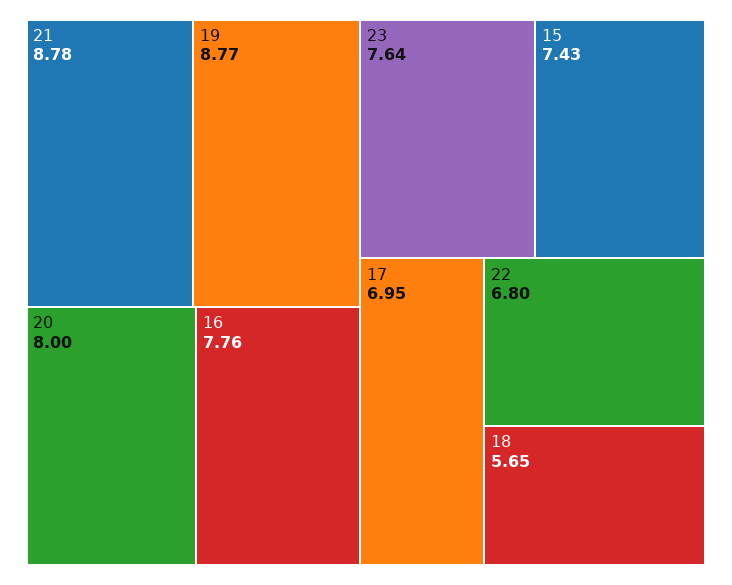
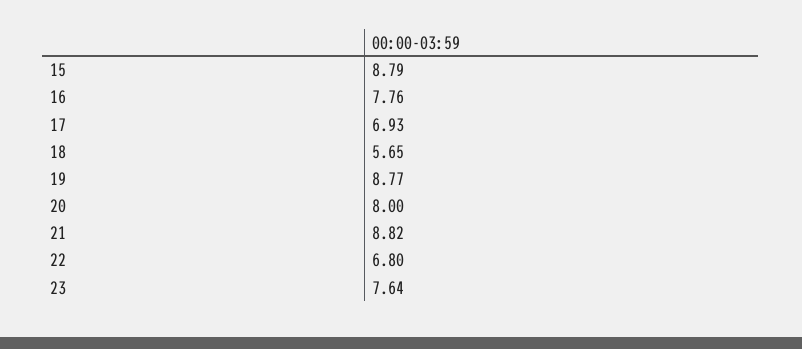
21: 8.78 -> 8.82
15: 7.43 -> 8.79
17: 6.95 -> 6.93

